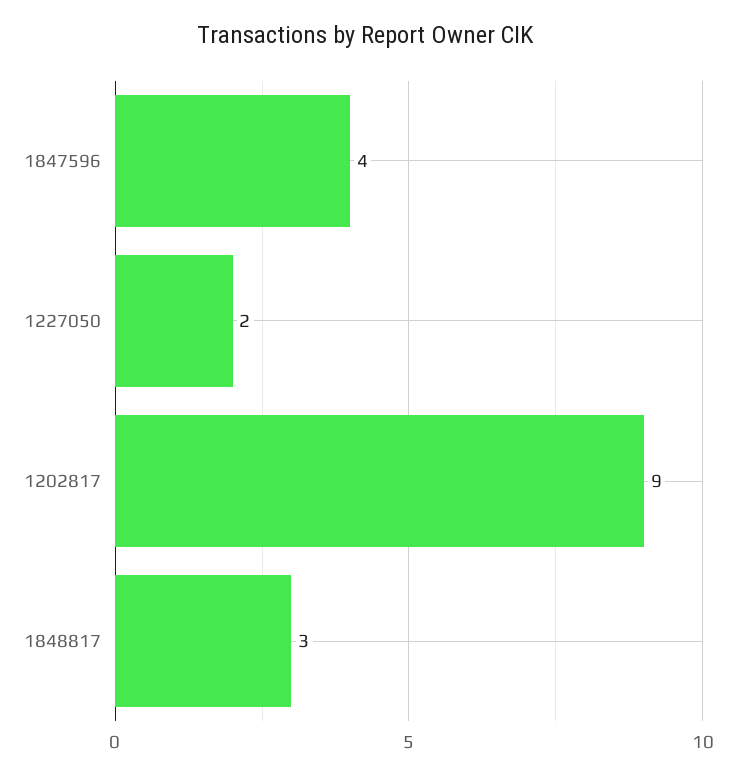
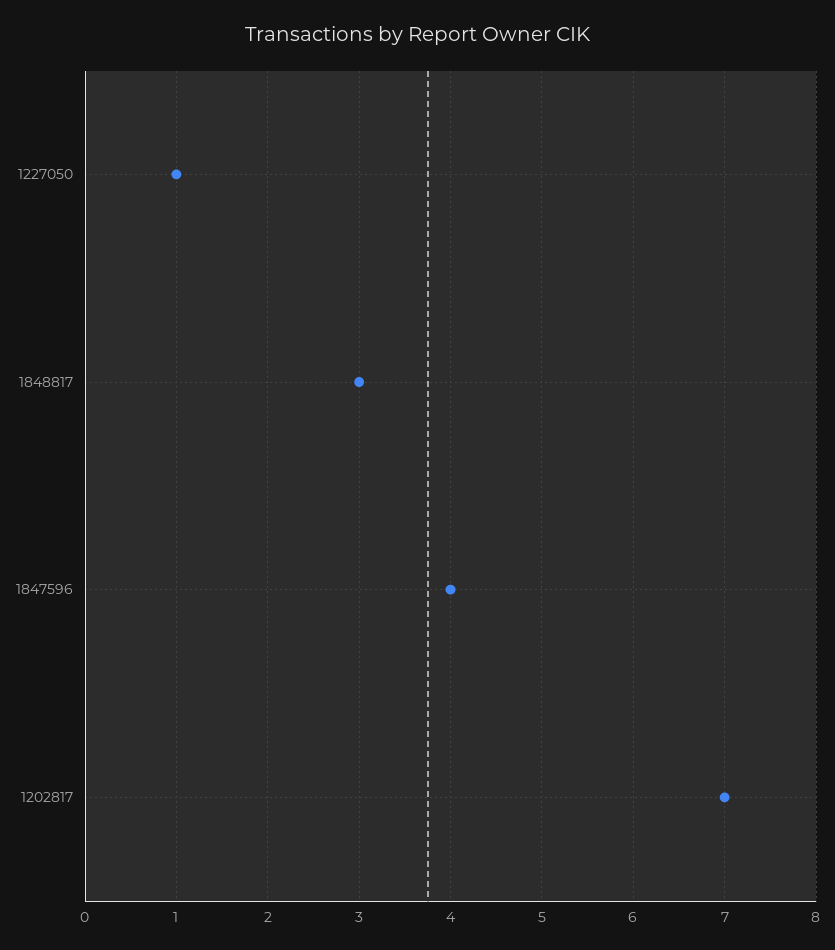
1227050: 2 -> 1
1202817: 9 -> 7

